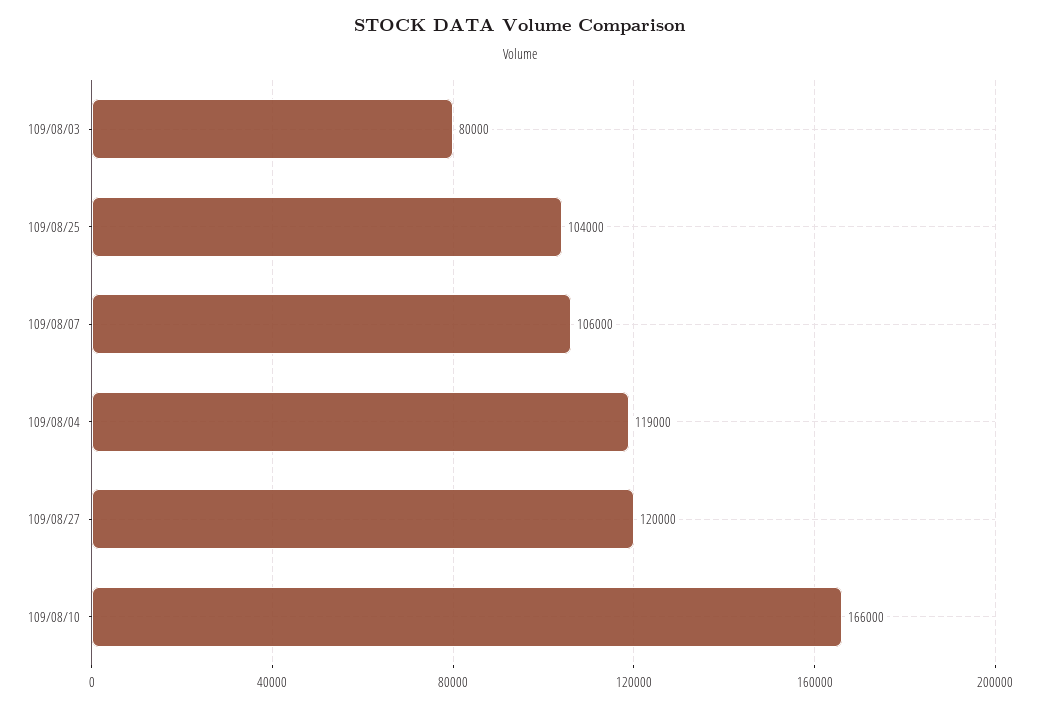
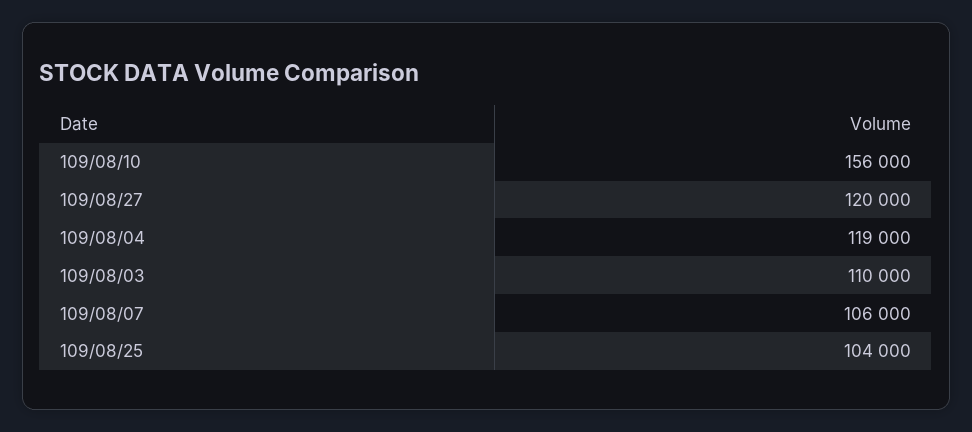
109/08/03: 80000 -> 110000
109/08/10: 166000 -> 156000

